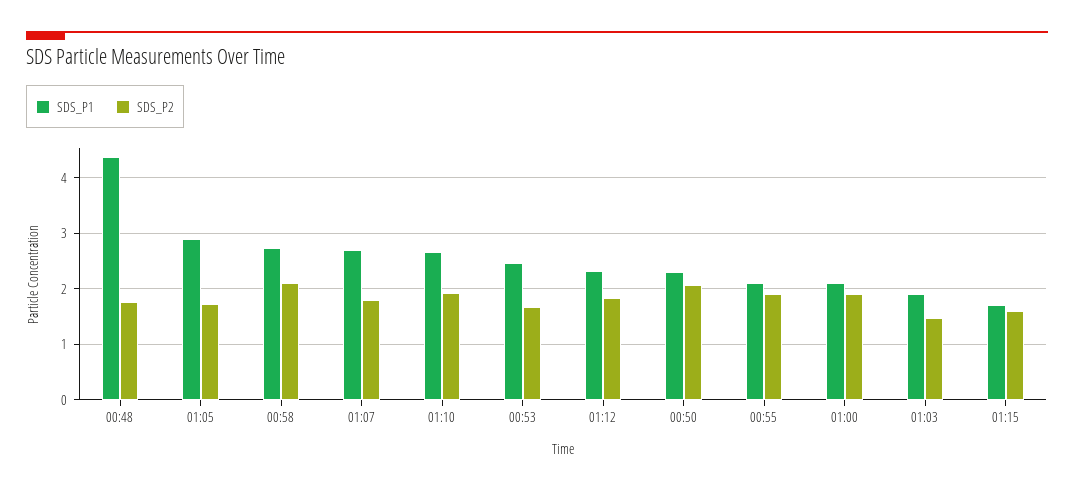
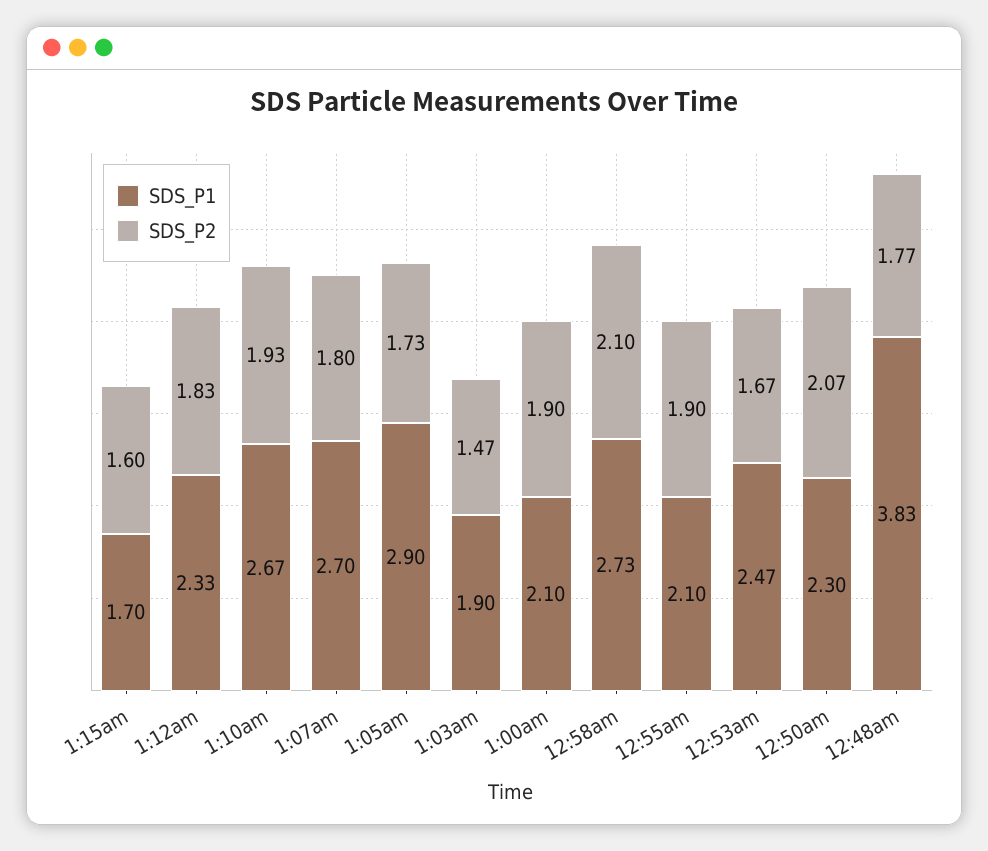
SDS_P1, 00:48: 4.4 -> 3.83

